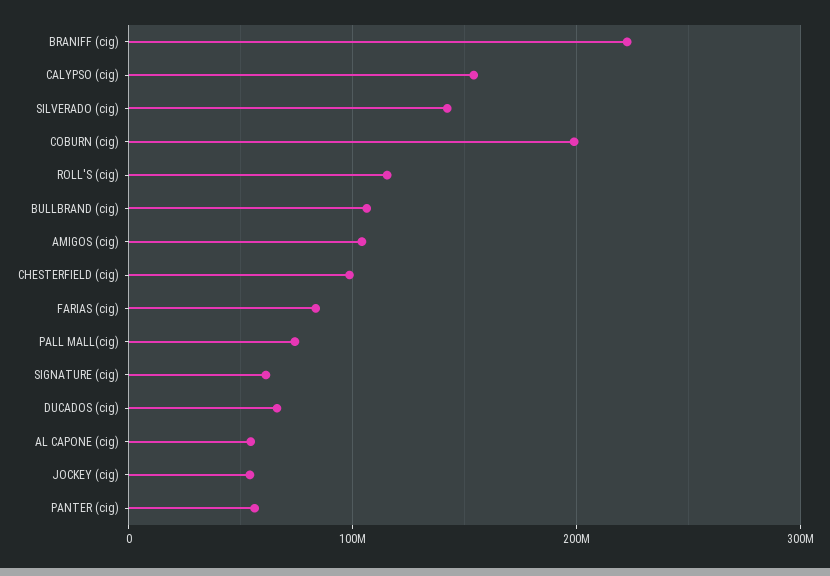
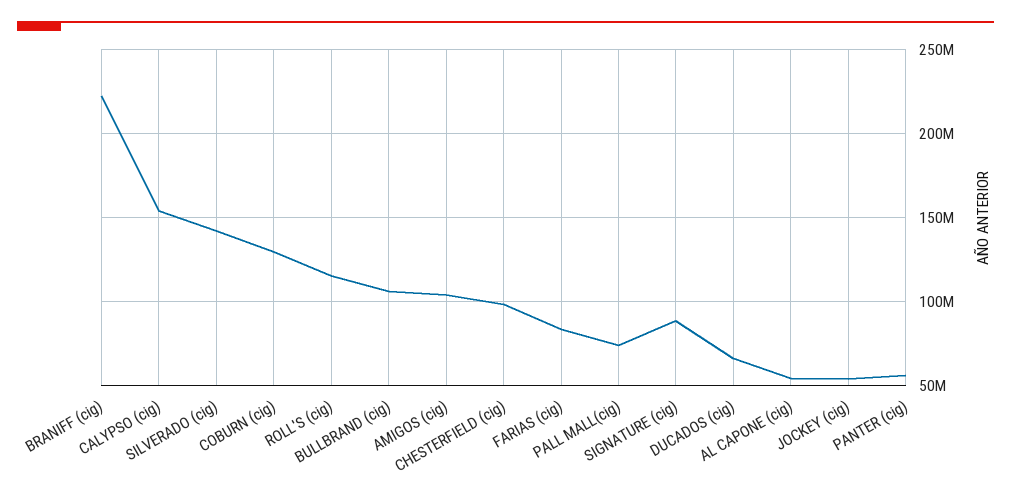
COBURN (cig): 200000000 -> 130000000
SIGNATURE (cig): 60000000 -> 90000000

